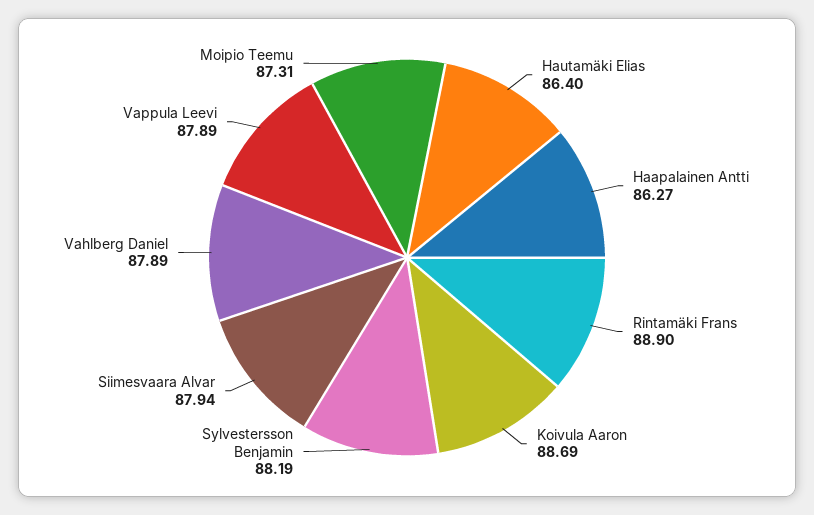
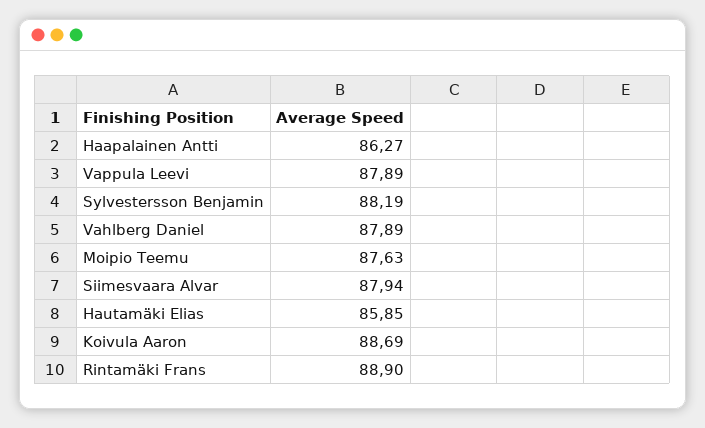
Hautamäki Elias: 86.4 -> 85.85
Moipio Teemu: 87.31 -> 87.63

